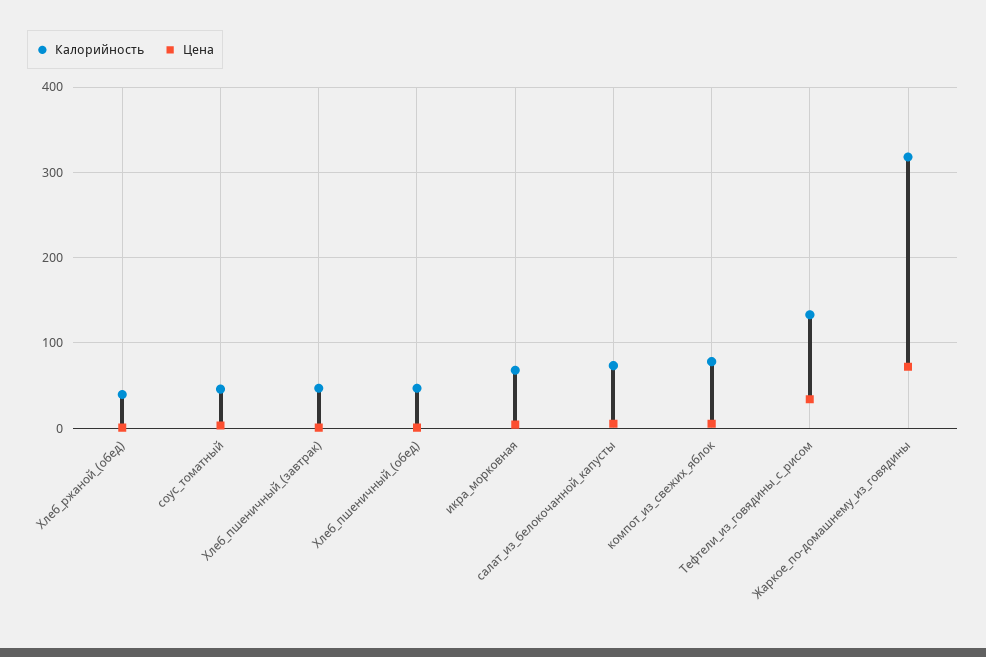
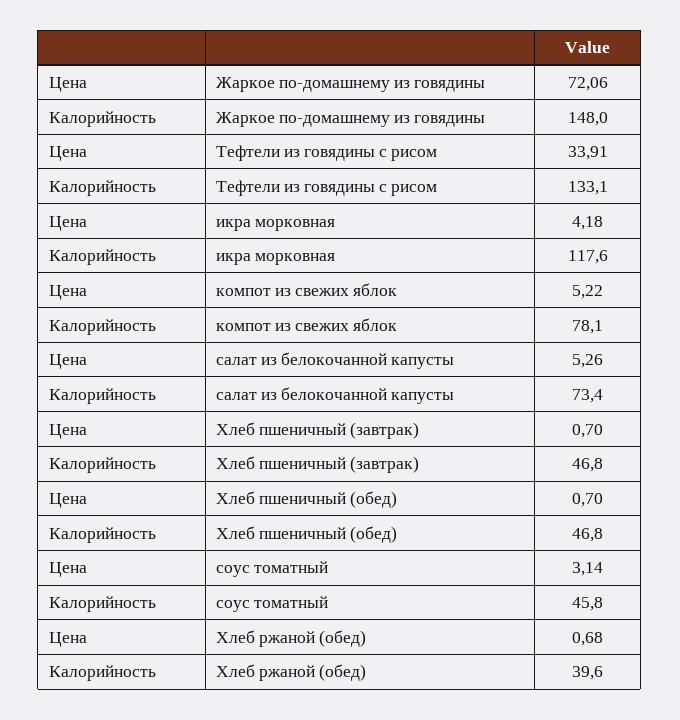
Калорийность, икра_морковная: 70 -> 117.6
Калорийность, Жаркое_по-домашнему_из_говядины: 320 -> 148

